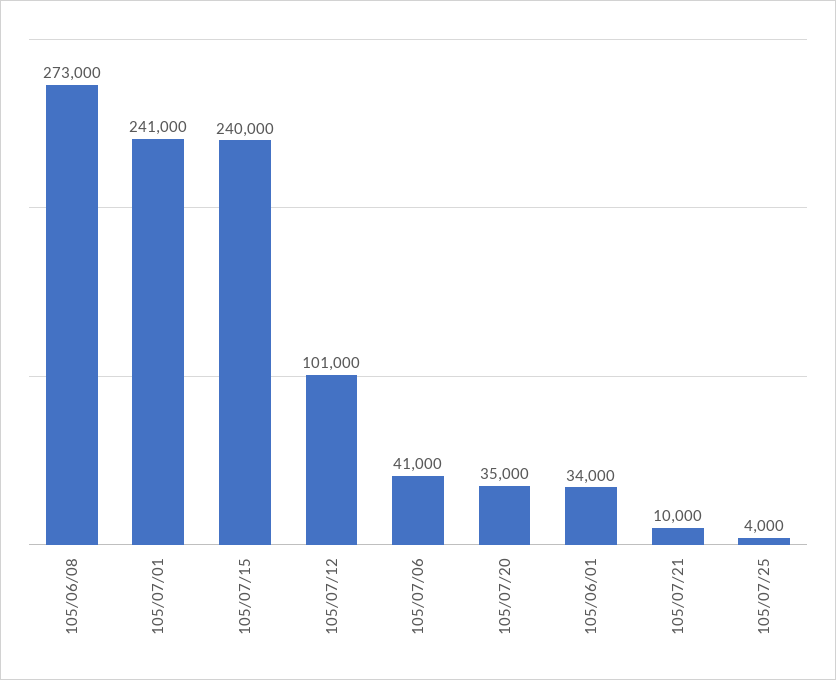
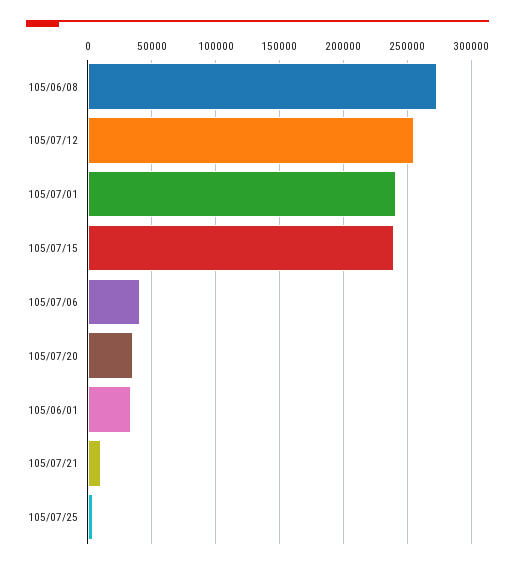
105/07/12: 101000 -> 255000

